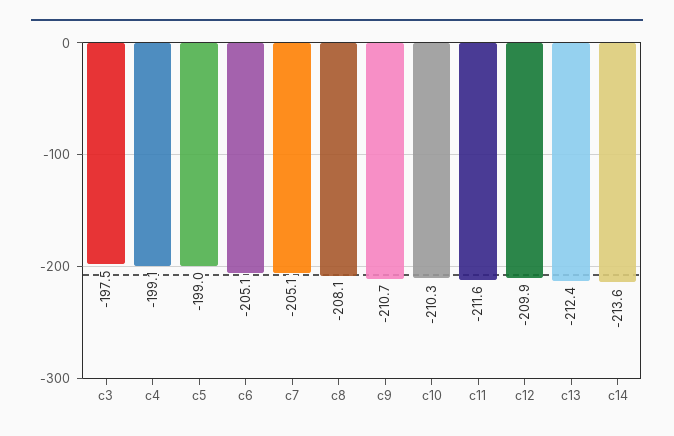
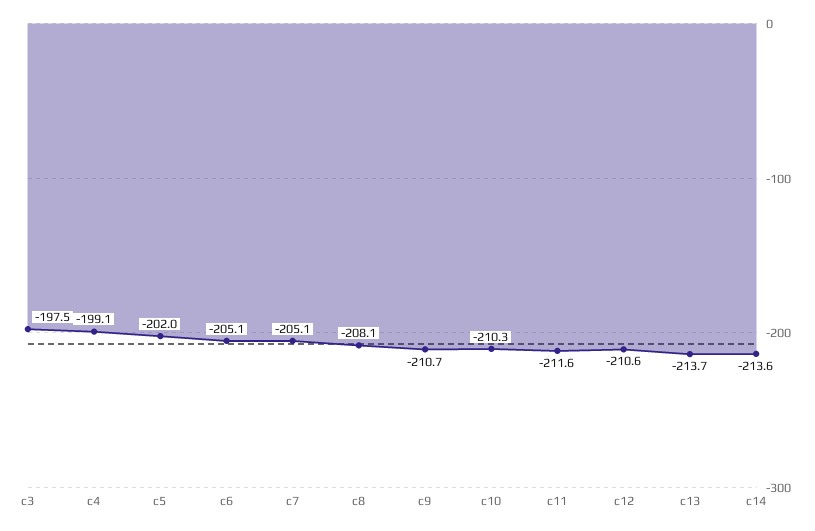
c5: -199 -> -202
c12: -209.9 -> -210.6
c13: -212.4 -> -213.7

